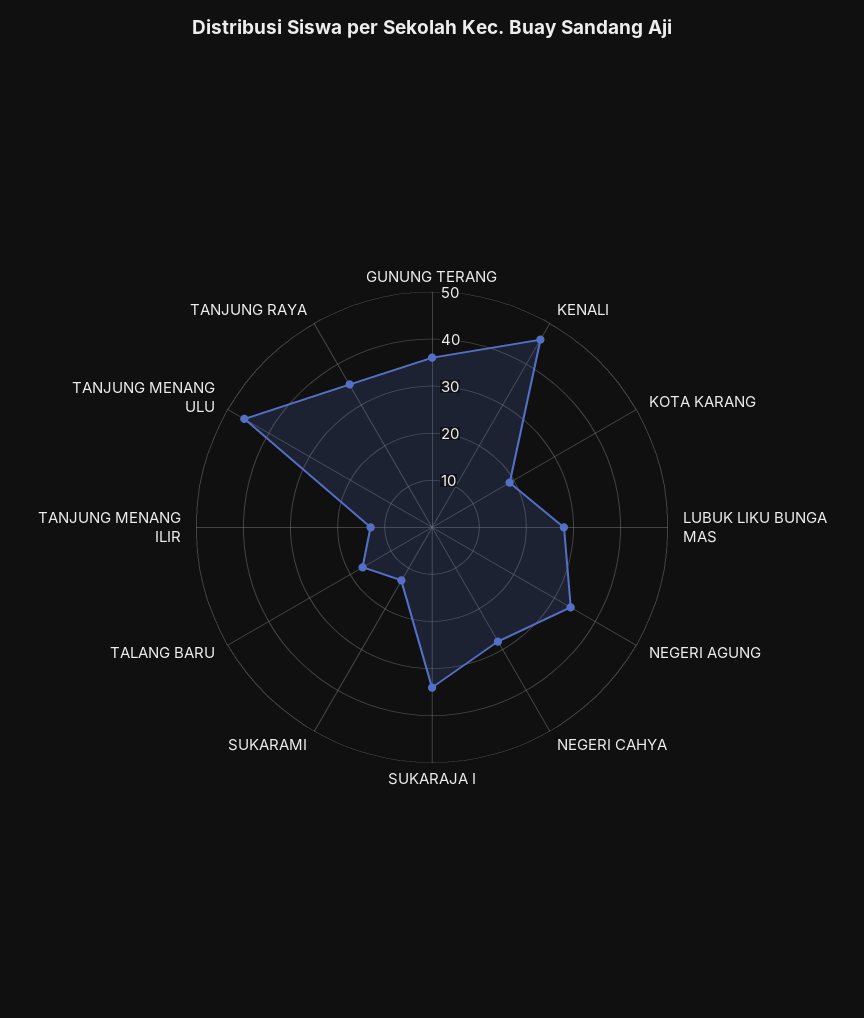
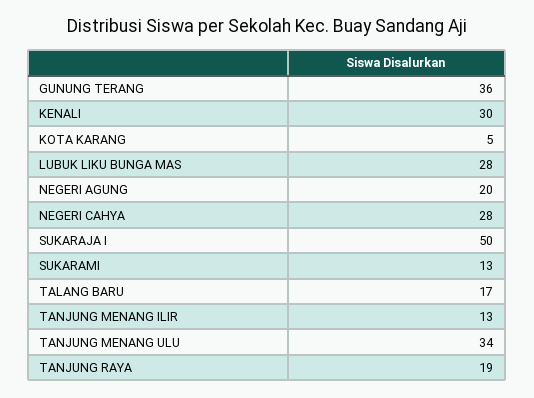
KENALI: 45 -> 30
KOTA KARANG: 20 -> 5
NEGERI AGUNG: 35 -> 20
SUKARAJA I: 35 -> 50
TANJUNG MENANG ULU: 45 -> 34
TANJUNG RAYA: 35 -> 19

